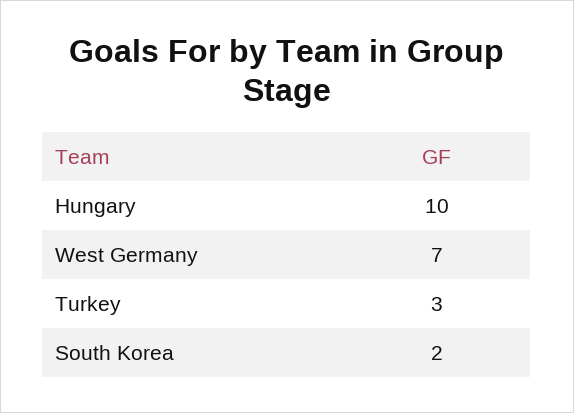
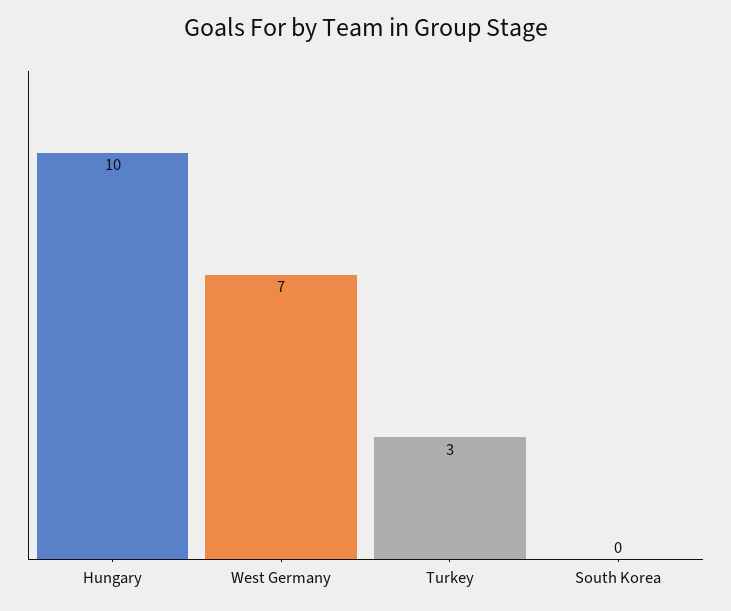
South Korea: 2 -> 0

